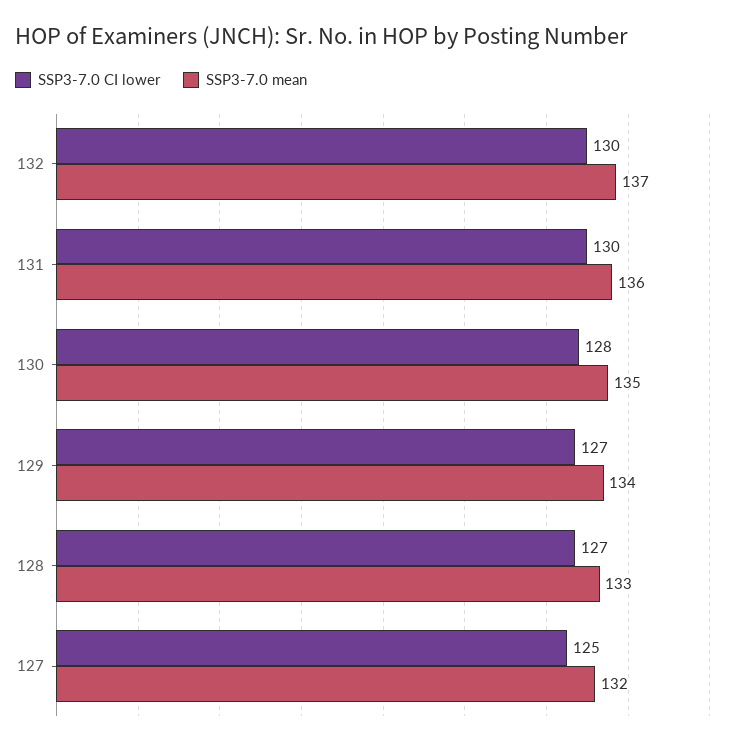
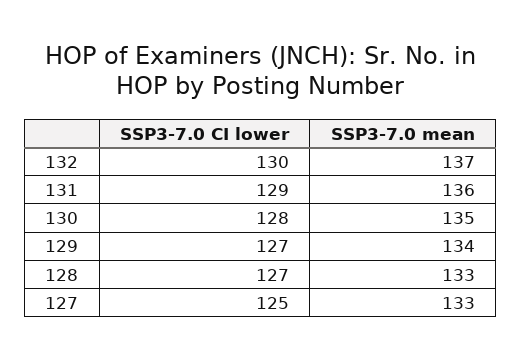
SSP3-7.0 CI lower, 131: 130 -> 129
SSP3-7.0 mean, 127: 132 -> 133

